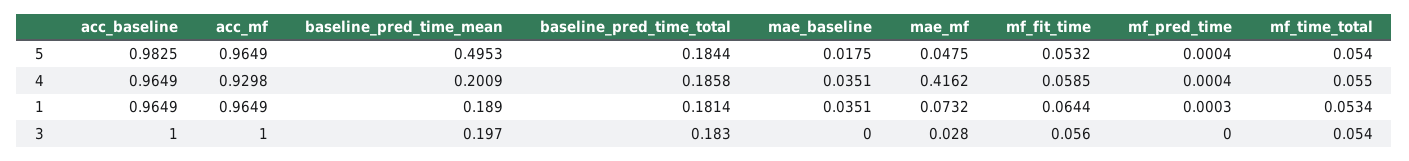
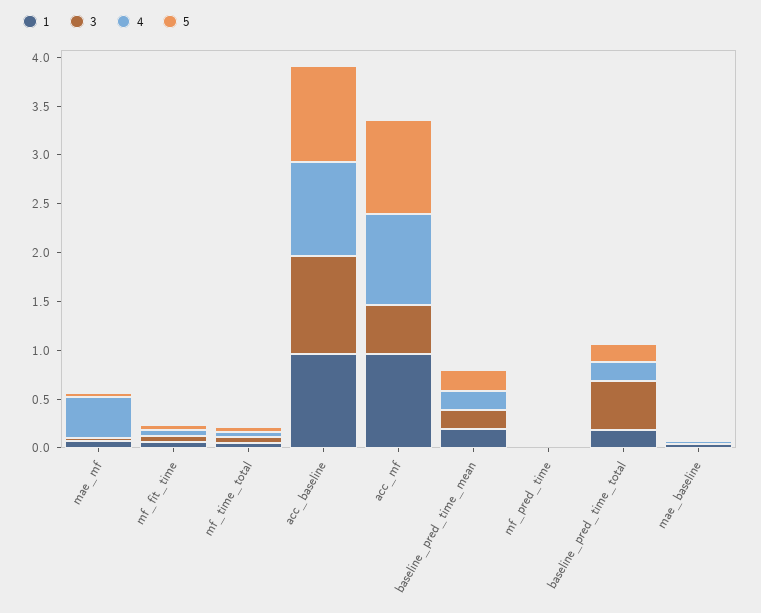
5, baseline_pred_time_mean: 0.4953 -> 0.2
3, acc_mf: 1 -> 0.5
3, baseline_pred_time_total: 0.183 -> 0.5

